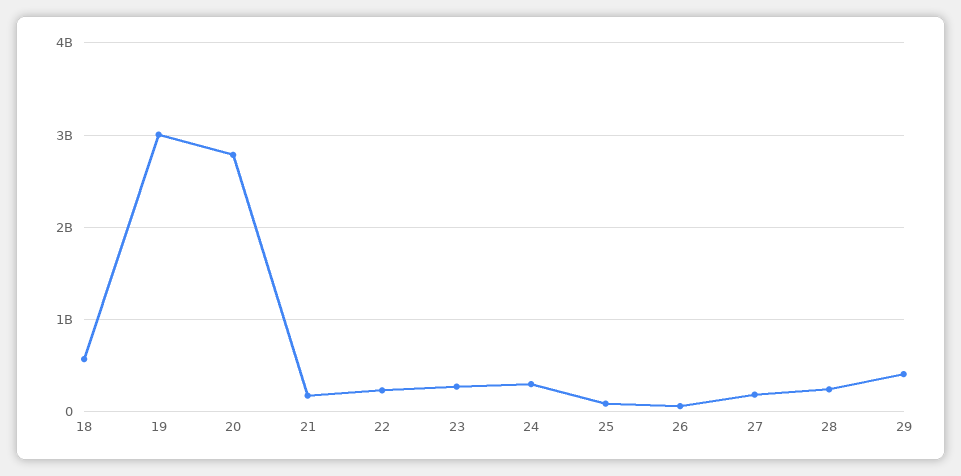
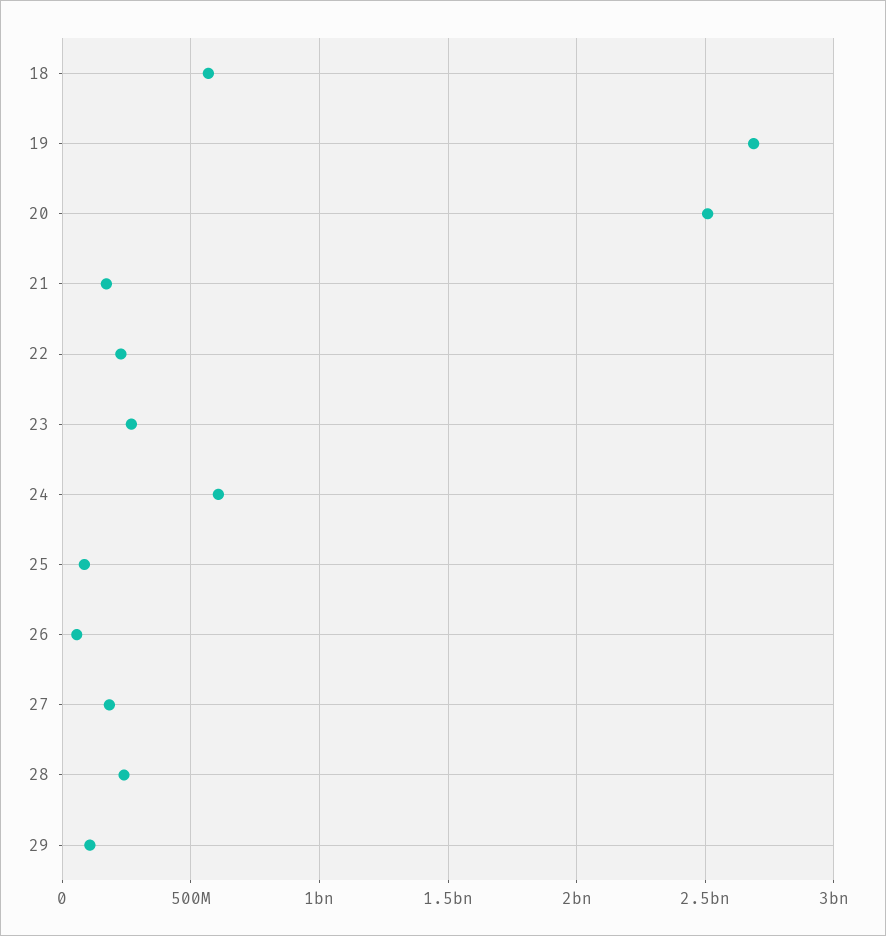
19: 3000000000 -> 2700000000
20: 2800000000 -> 2500000000
24: 300000000 -> 600000000
29: 400000000 -> 100000000

